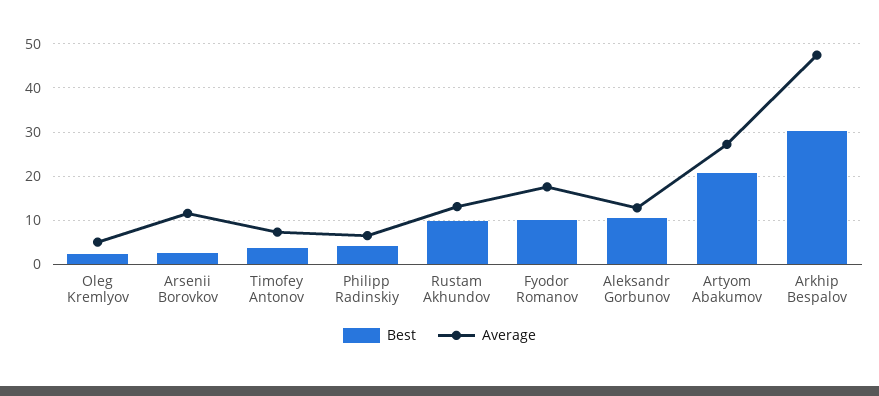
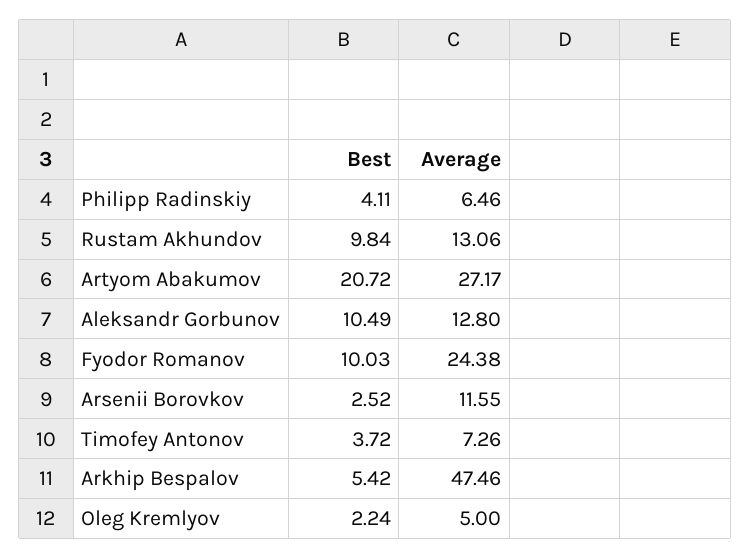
Average, Fyodor Romanov: 18 -> 24.38
Best, Arkhip Bespalov: 30 -> 5.42

